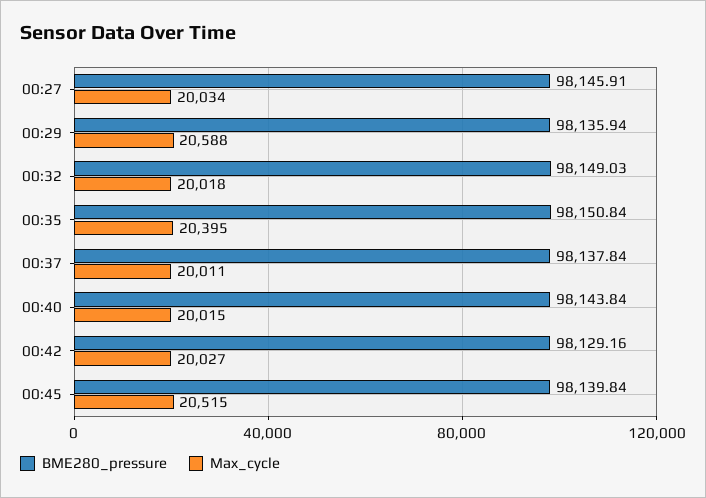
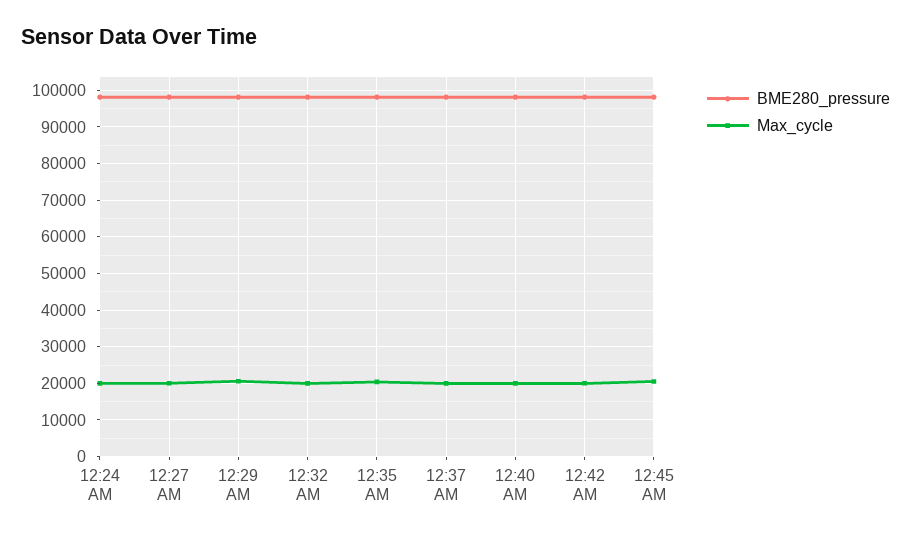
BME280_pressure, 12:24 AM: none -> 98000
Max_cycle, 12:24 AM: none -> 20000

